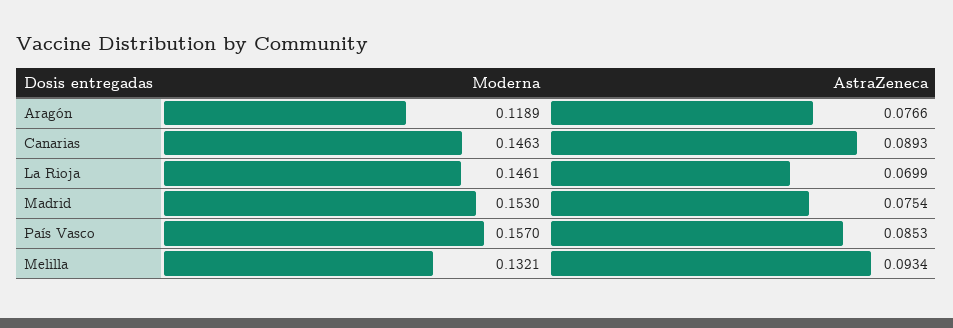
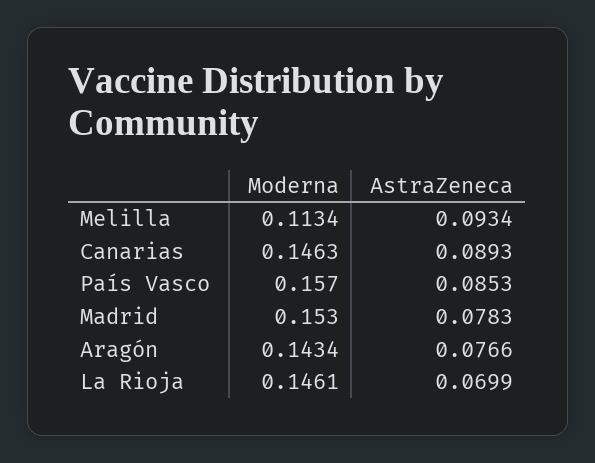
Moderna, Aragón: 0.1189 -> 0.1434
AstraZeneca, Madrid: 0.0754 -> 0.0783
Moderna, Melilla: 0.1321 -> 0.1134

